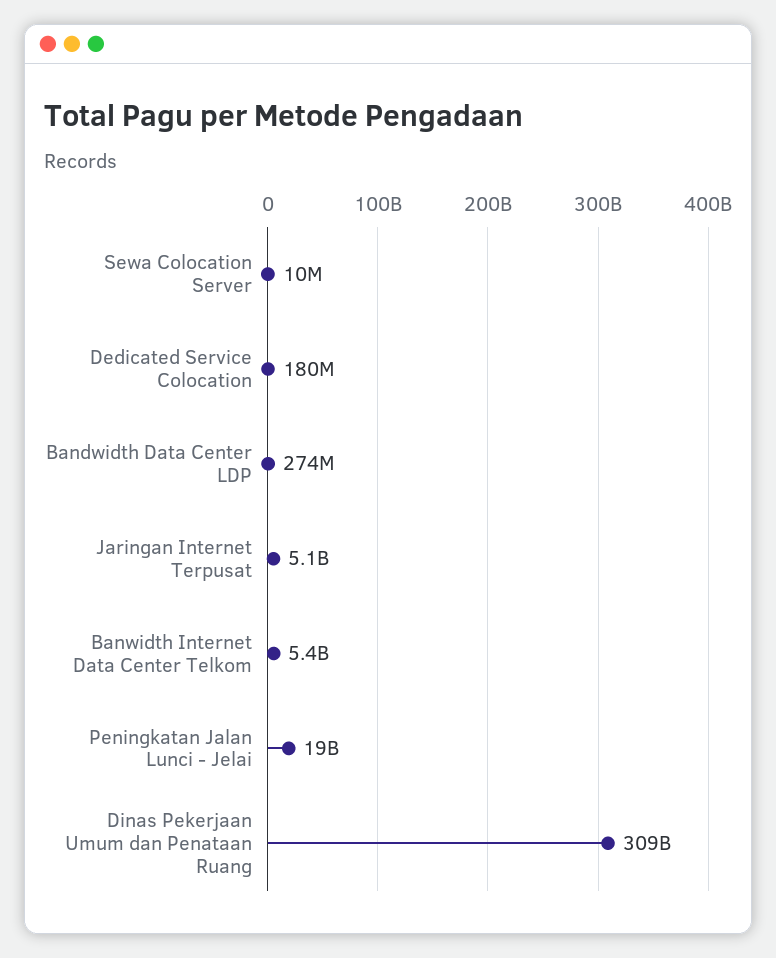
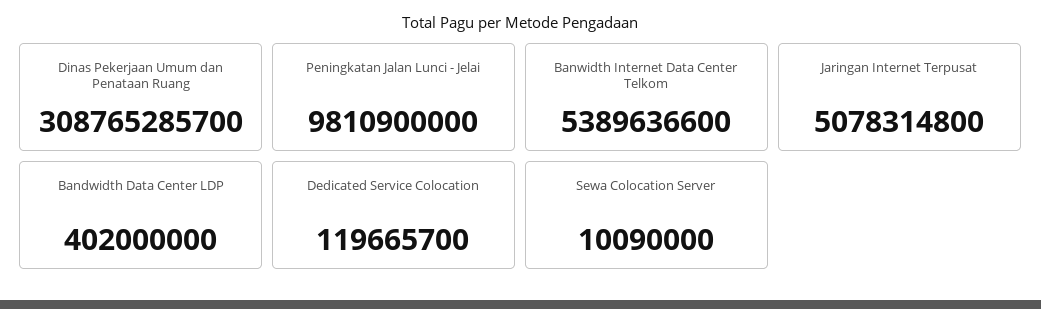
Dedicated Service Colocation: 180000000 -> 119665700
Bandwidth Data Center LDP: 274000000 -> 402000000
Peningkatan Jalan Lunci - Jelai: 19000000000 -> 9810900000

